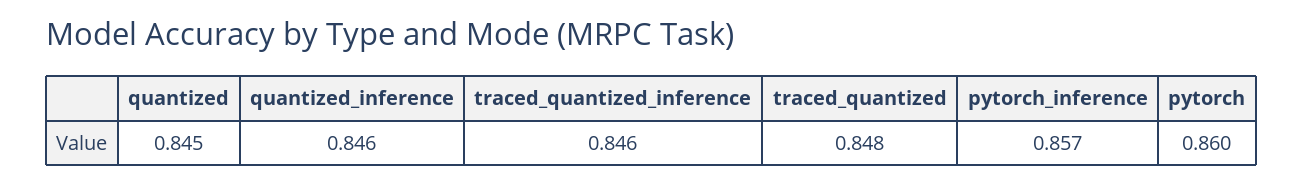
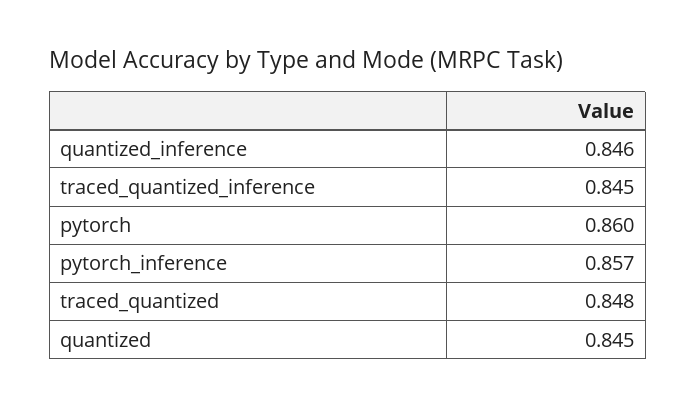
traced_quantized_inference: 0.846 -> 0.845

